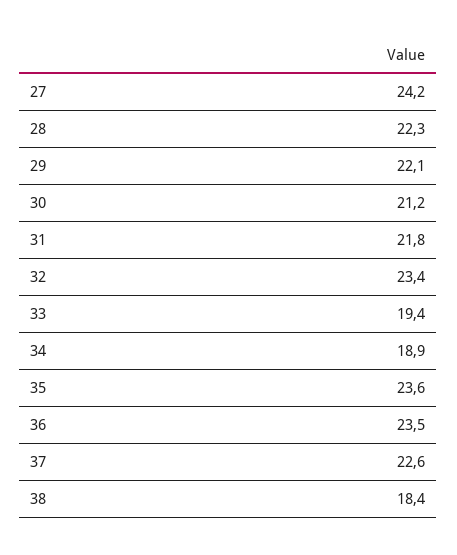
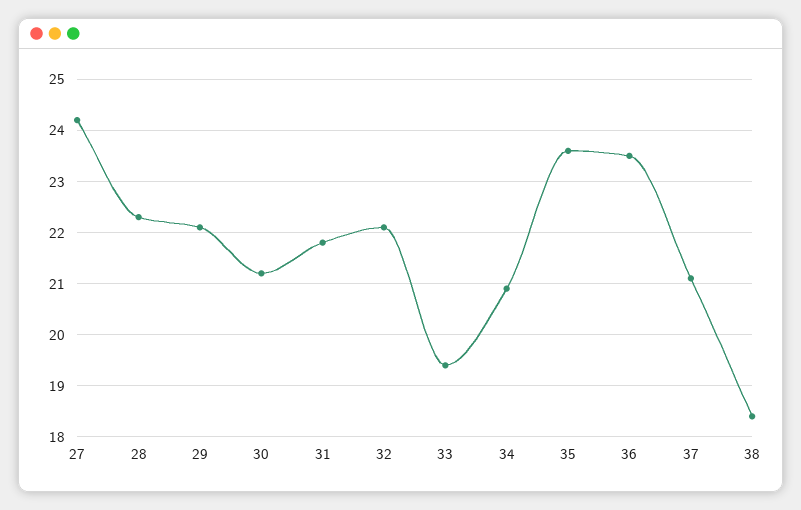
32: 23.4 -> 22
34: 18.9 -> 21
37: 22.6 -> 21

